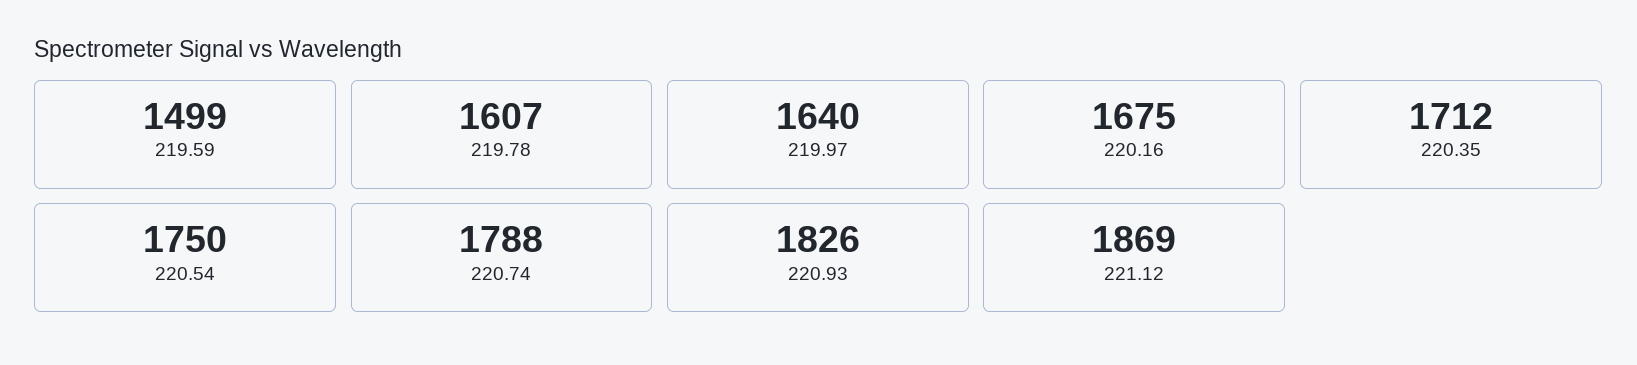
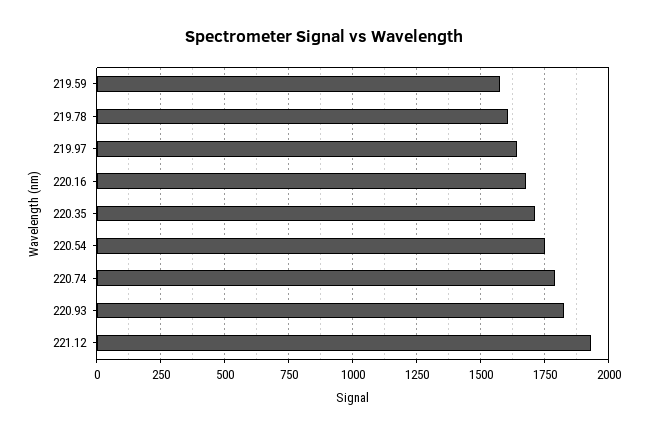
219.59: 1499 -> 1575
221.12: 1869 -> 1925

